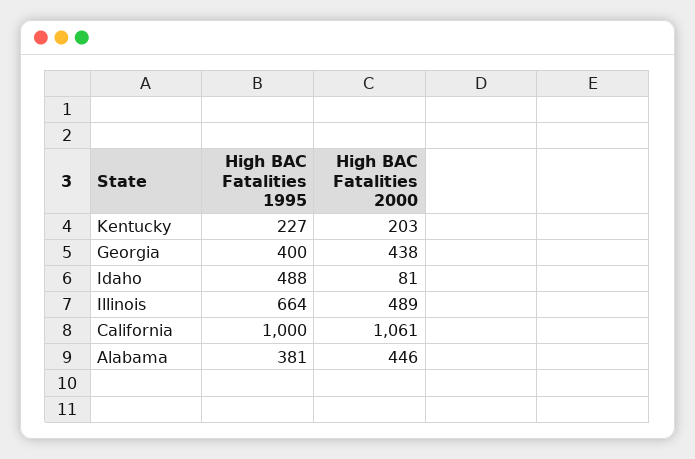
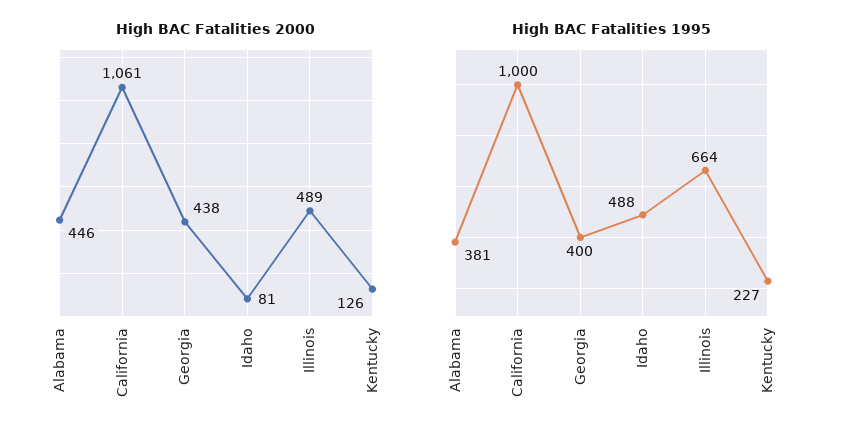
High BAC Fatalities 2000, Kentucky: 203 -> 126

